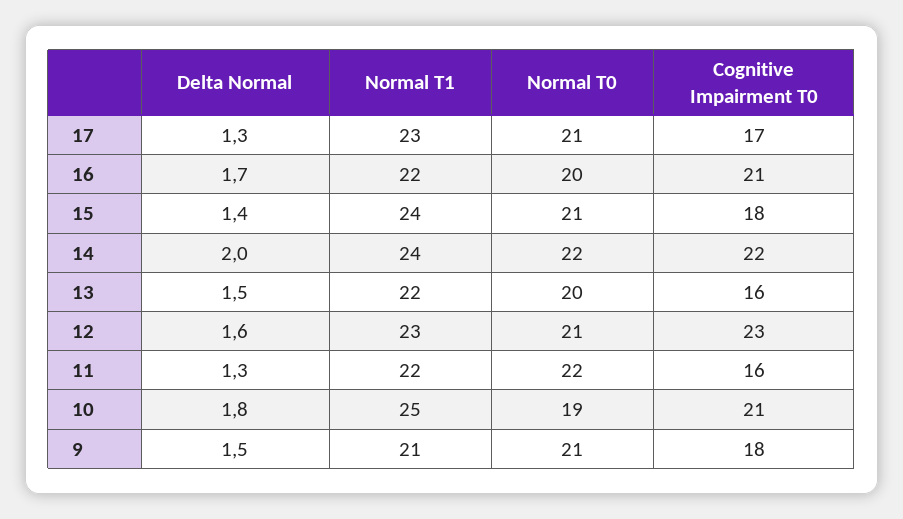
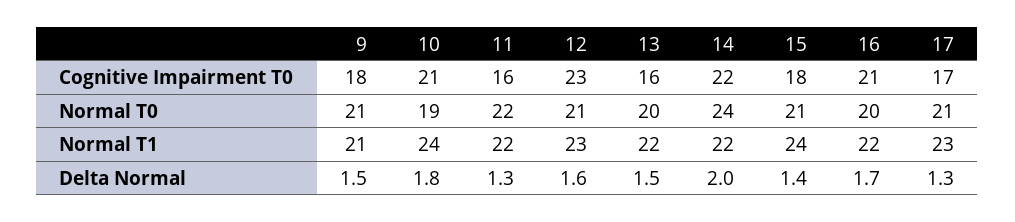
Normal T1, 14: 24 -> 22
Normal T0, 14: 22 -> 24
Normal T1, 10: 25 -> 24

